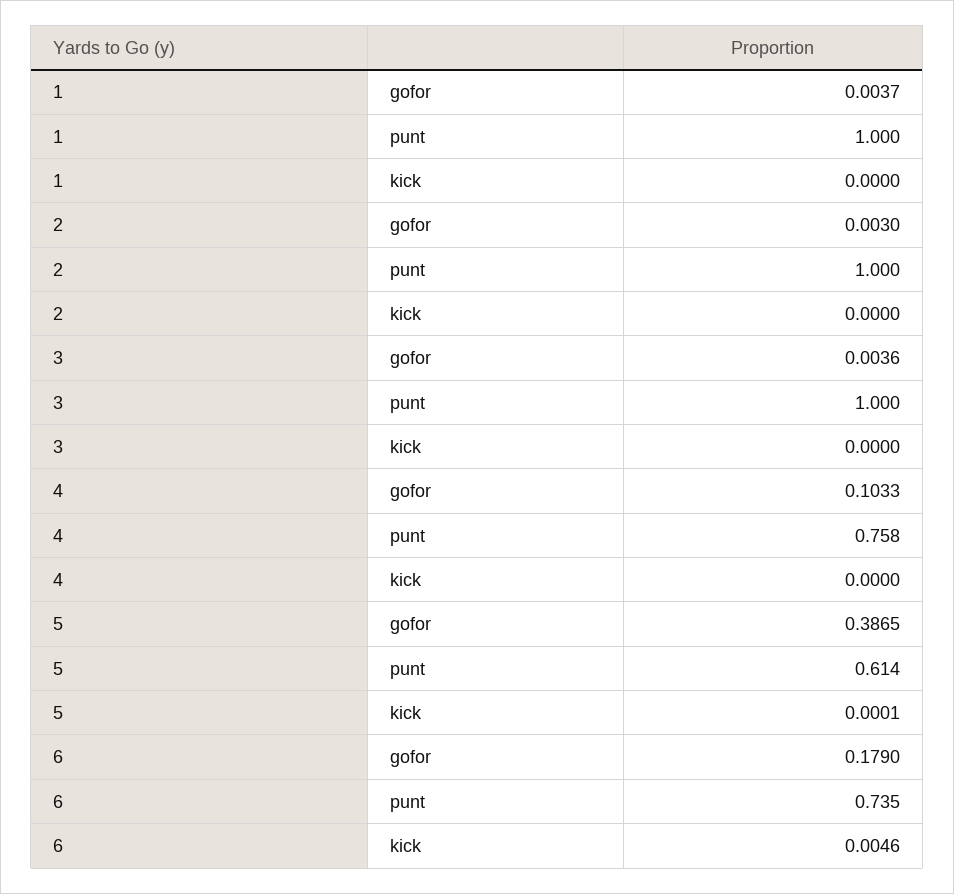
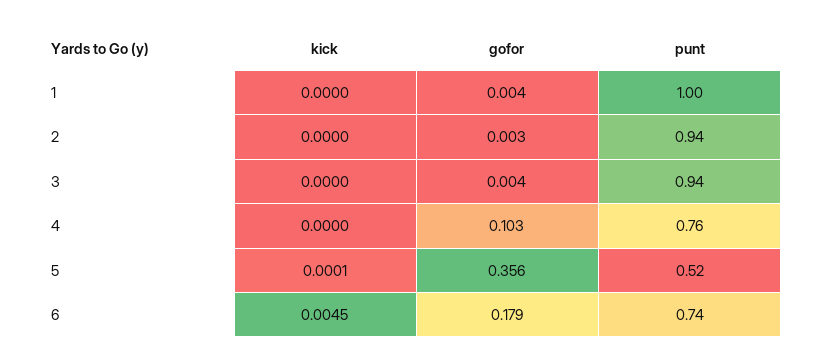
2, punt: 1 -> 0.94
3, punt: 1 -> 0.94
5, gofor: 0.3865 -> 0.356
5, punt: 0.614 -> 0.52
6, kick: 0.0046 -> 0.0045

